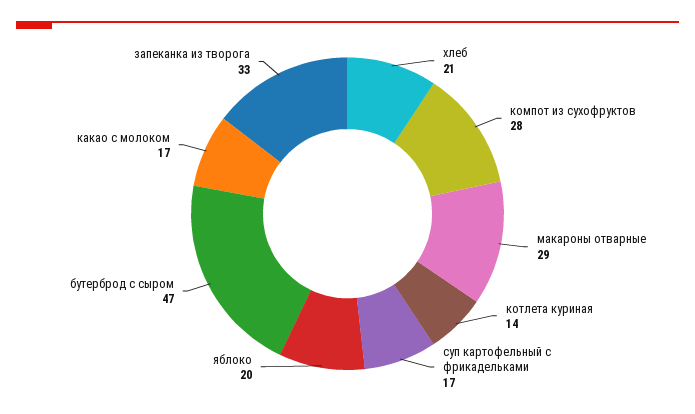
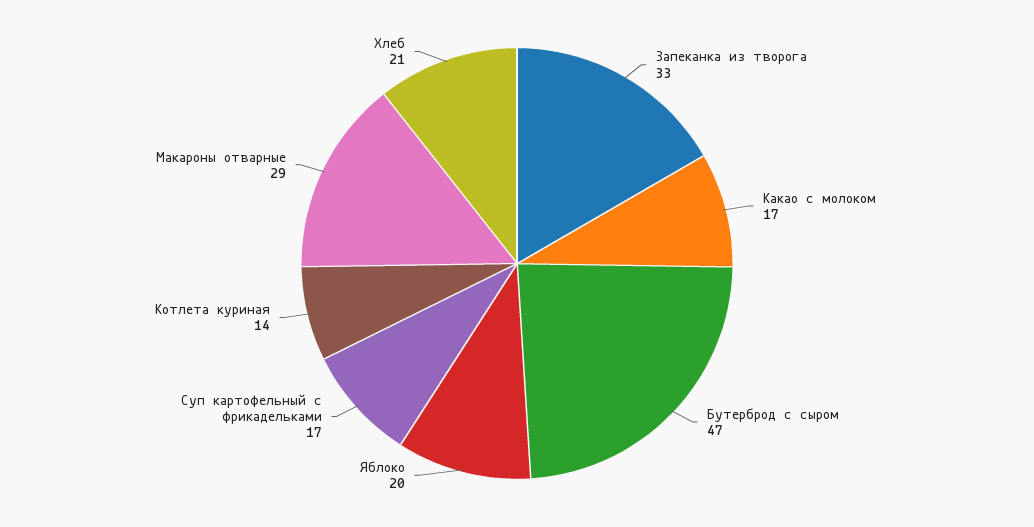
компот из сухофруктов: 28 -> none

